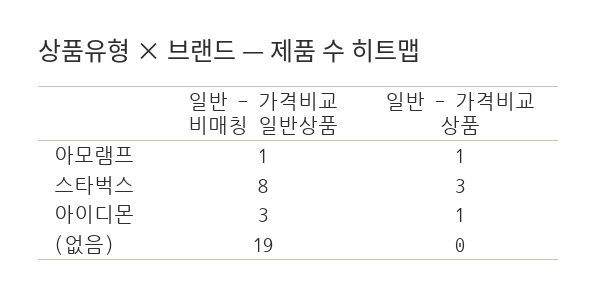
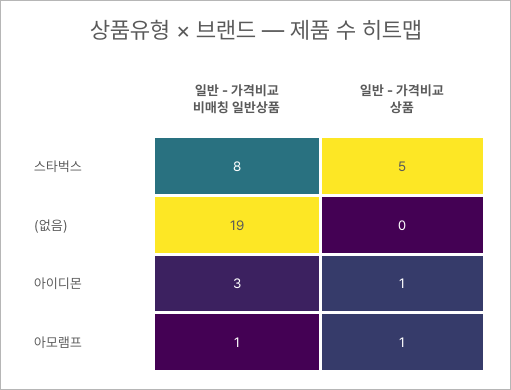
일반 - 가격비교 상품, 스타벅스: 3 -> 5

